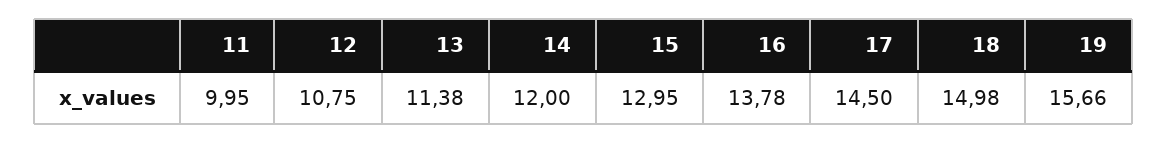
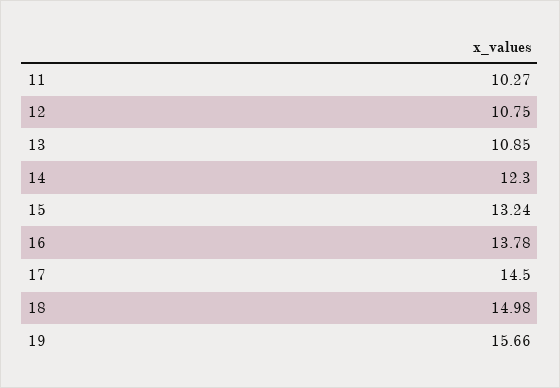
11: 9.95 -> 10.27
13: 11.38 -> 10.85
14: 12 -> 12.3
15: 12.95 -> 13.24

